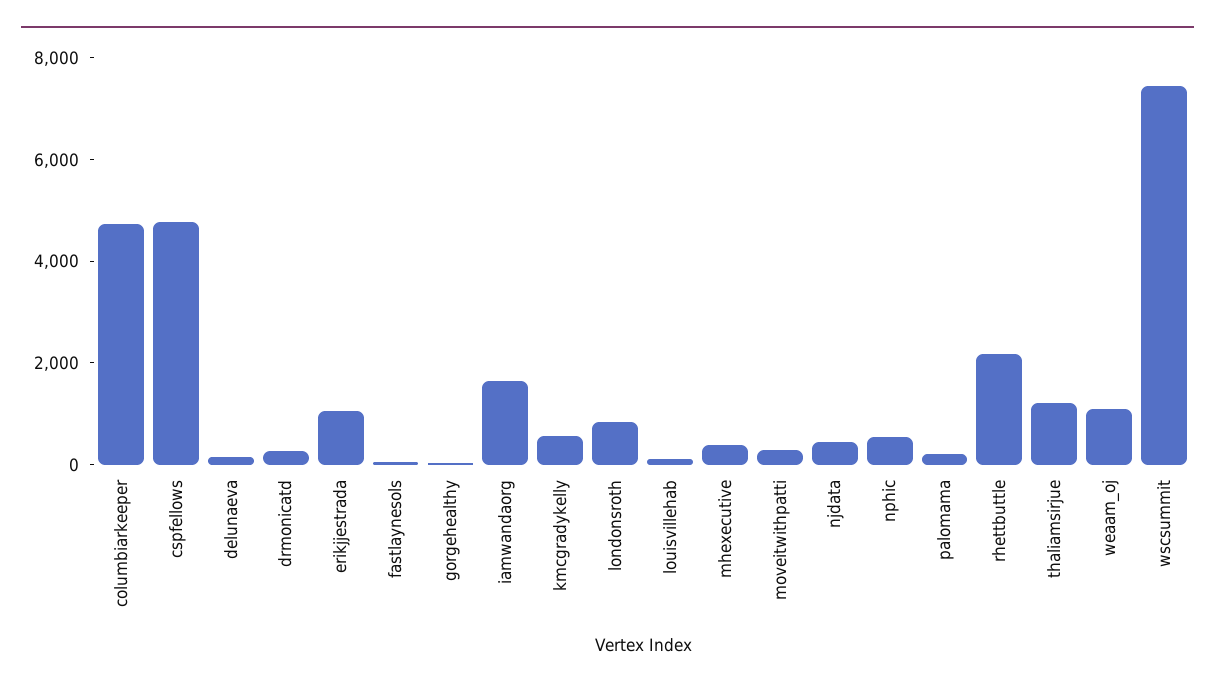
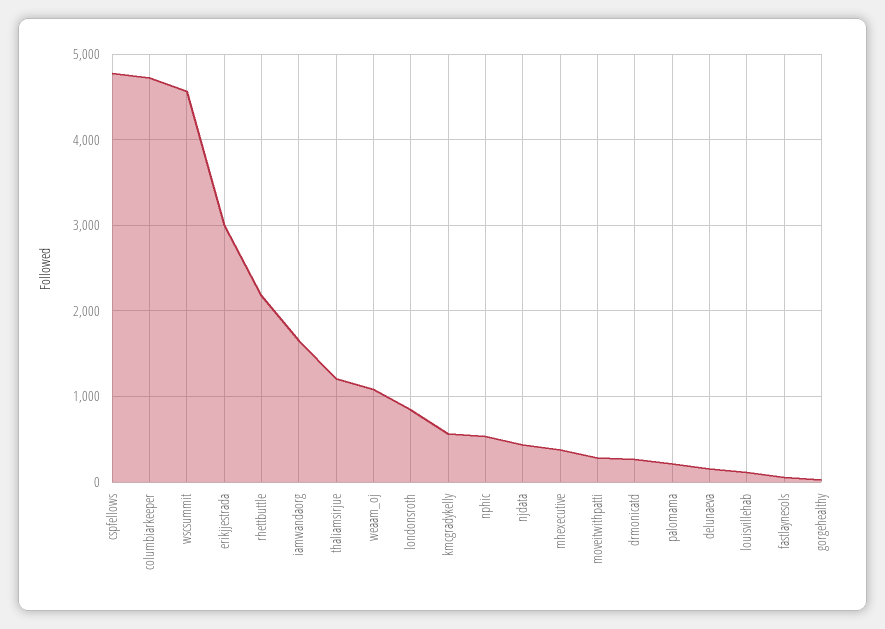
erikjjestrada: 1000 -> 3000
wscsummit: 7500 -> 4600

